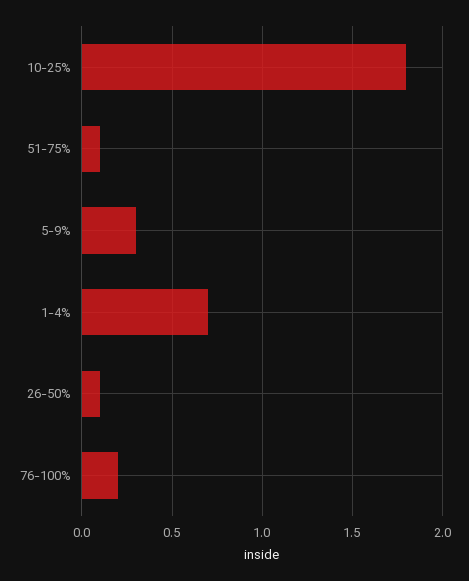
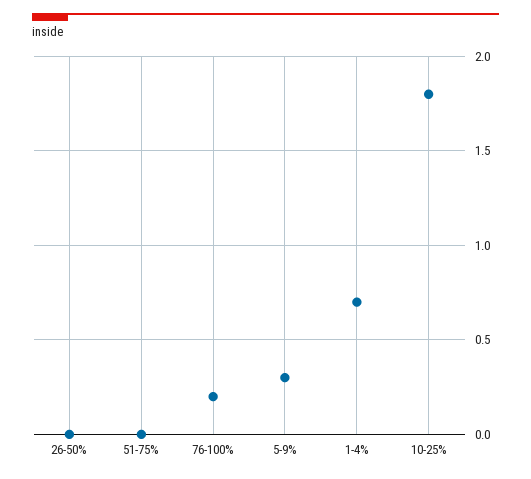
51-75%: 0.1 -> 0
26-50%: 0.1 -> 0

